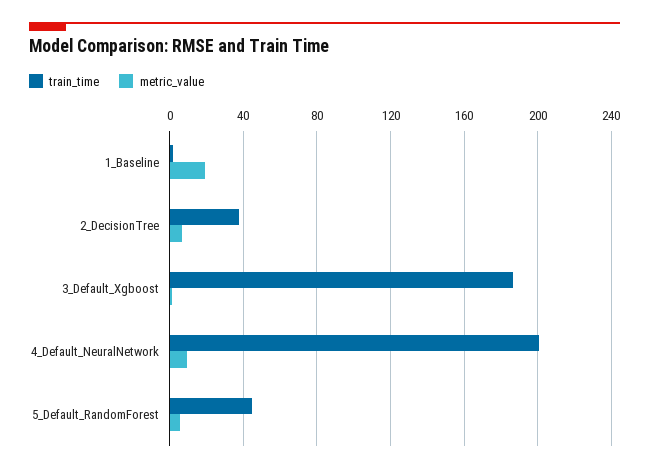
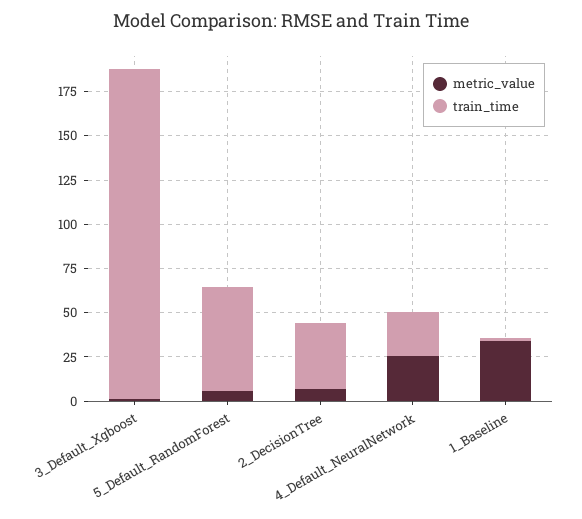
metric_value, 1_Baseline: 20 -> 35
train_time, 4_Default_NeuralNetwork: 200 -> 25
metric_value, 4_Default_NeuralNetwork: 10 -> 25
train_time, 5_Default_RandomForest: 45 -> 60

